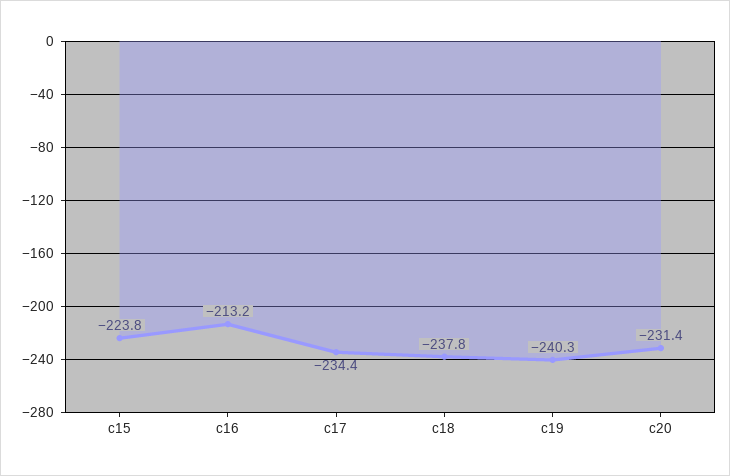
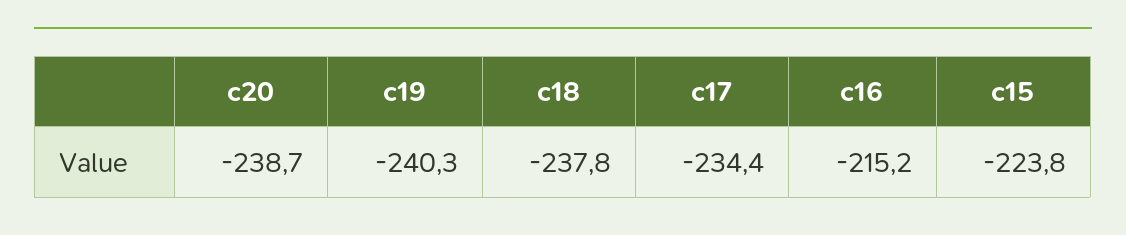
c16: -213.2 -> -215.2
c20: -231.4 -> -238.7

